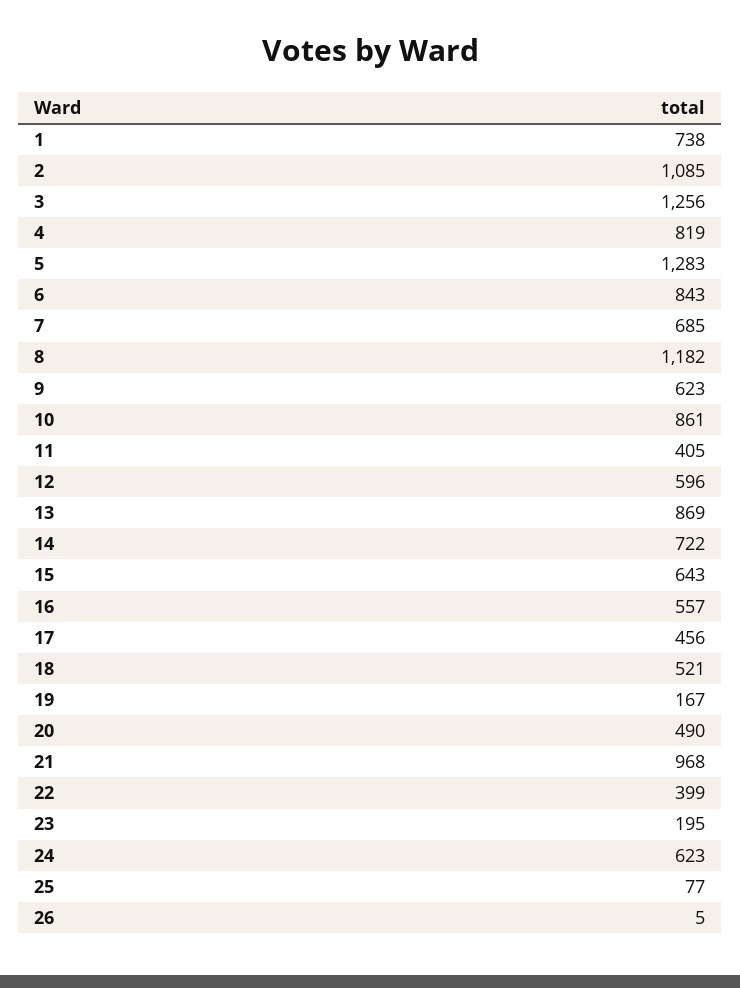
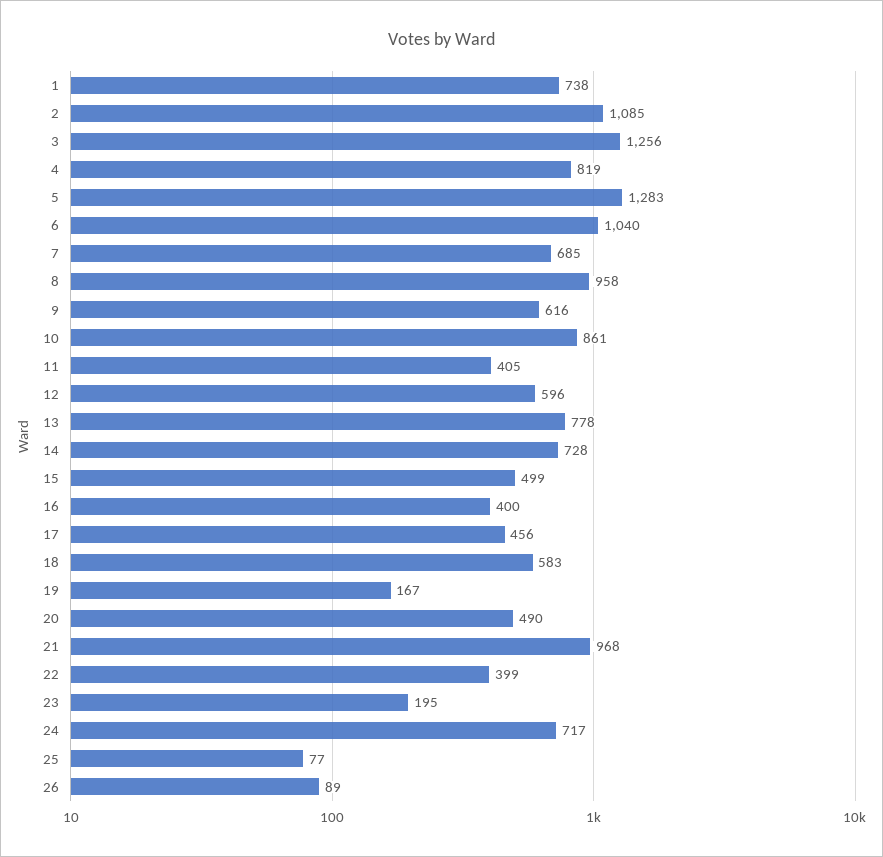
6: 843 -> 1040
8: 1182 -> 958
9: 623 -> 616
13: 869 -> 778
14: 722 -> 728
15: 643 -> 499
16: 557 -> 400
18: 521 -> 583
24: 623 -> 717
26: 5 -> 89

